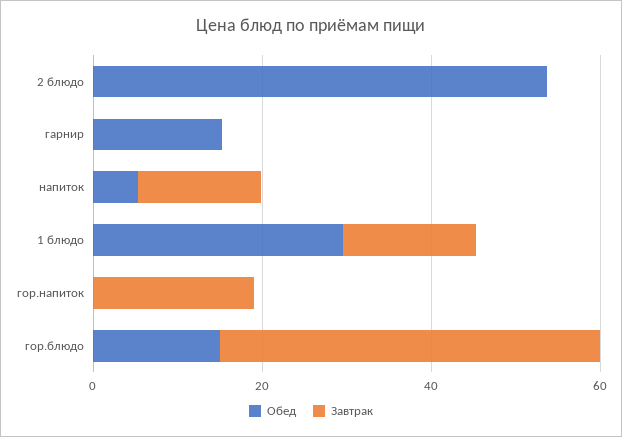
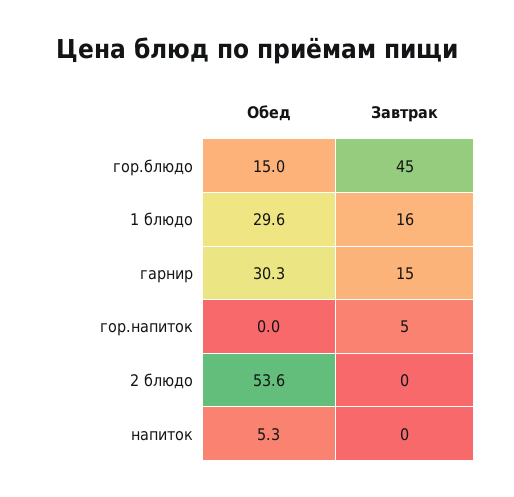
Обед, гарнир: 15 -> 30.3
Завтрак, гарнир: 0 -> 15
Завтрак, напиток: 15 -> 0
Завтрак, гор.напиток: 20 -> 5

